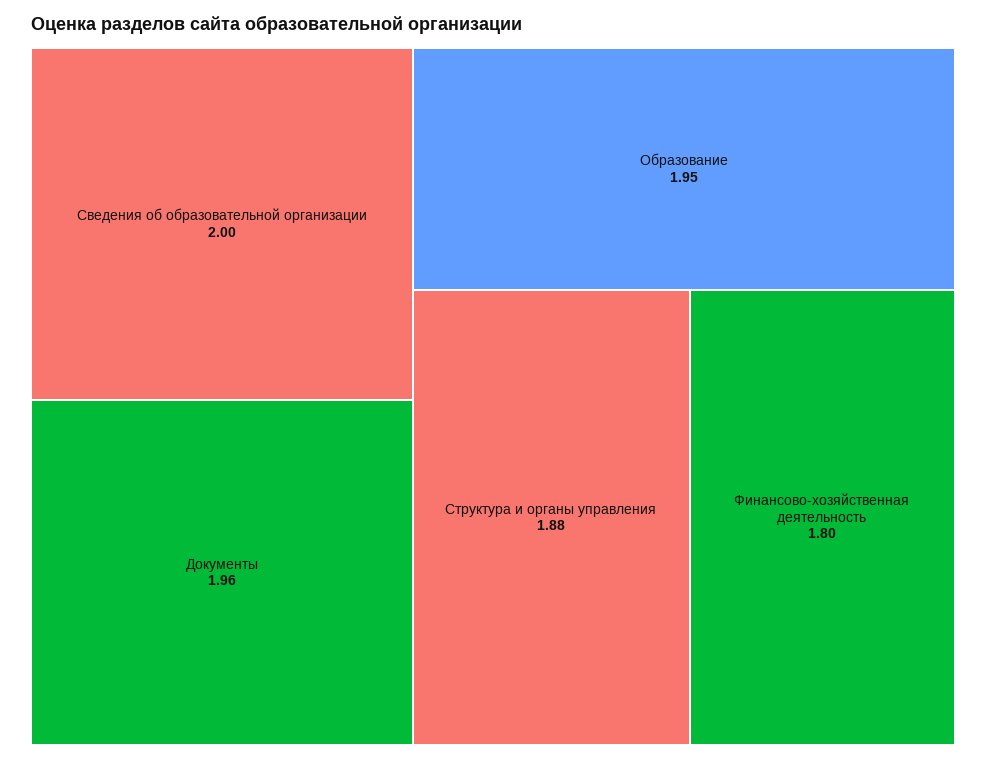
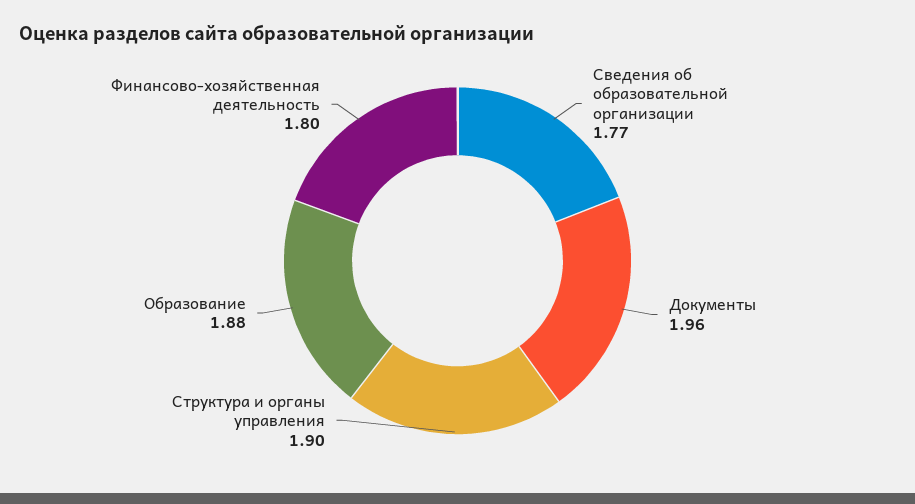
Сведения об образовательной организации: 2 -> 1.77
Образование: 1.95 -> 1.88
Структура и органы управления: 1.88 -> 1.9

